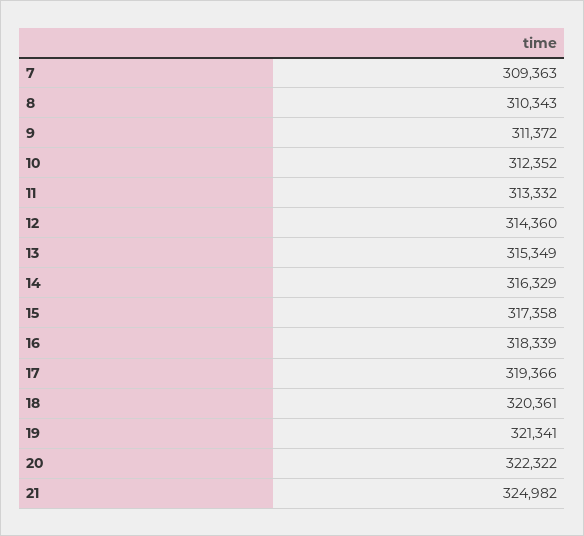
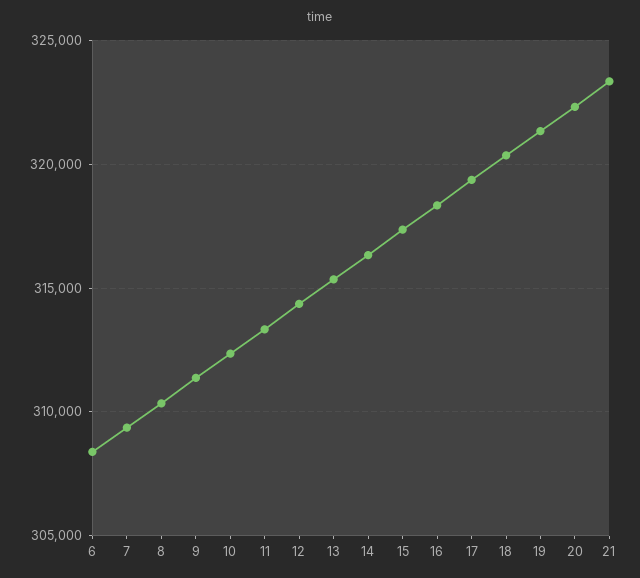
21: 324982 -> 323500
6: none -> 308500

